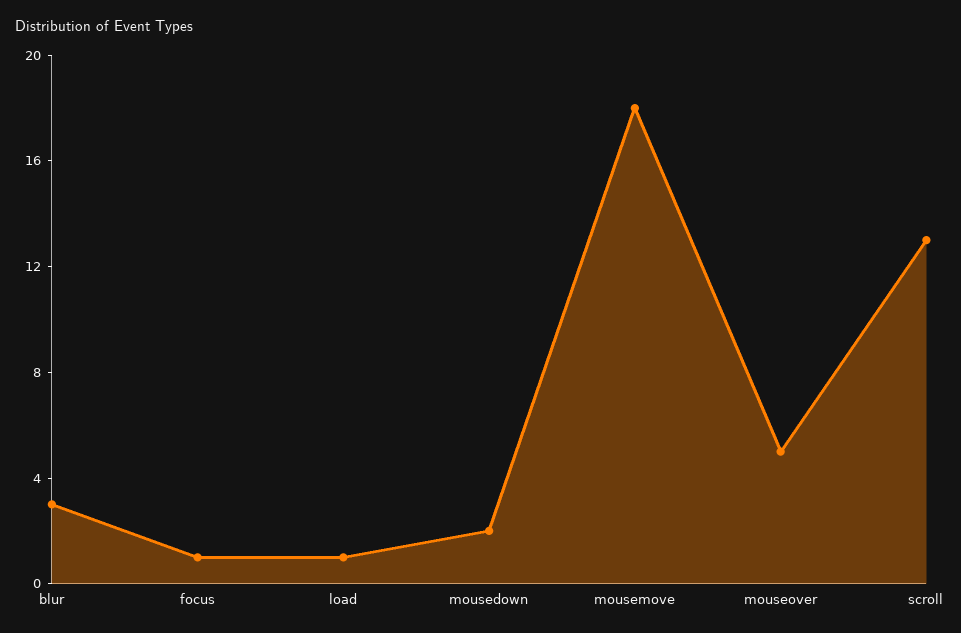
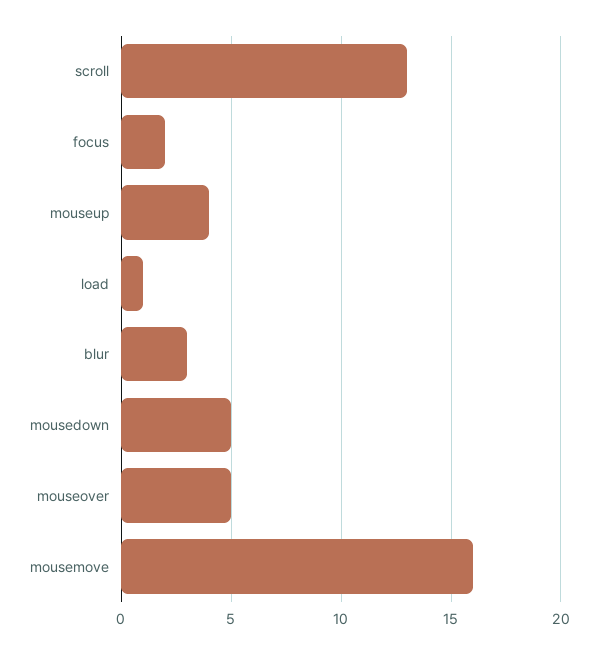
focus: 1 -> 2
mousedown: 2 -> 5
mousemove: 18 -> 16
mouseup: none -> 4

